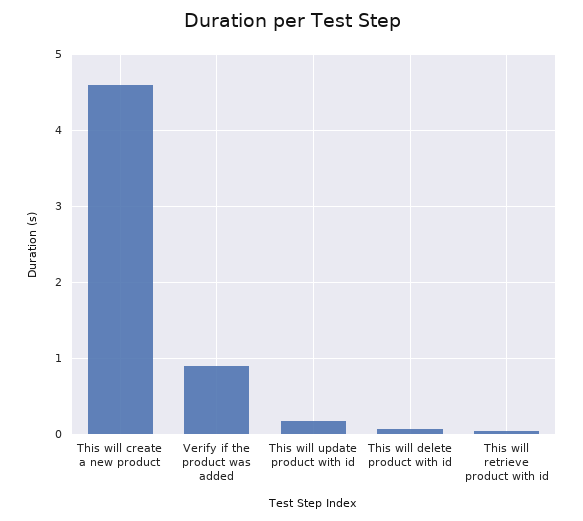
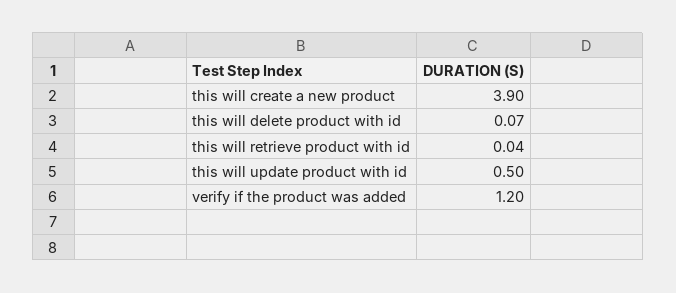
This will create a new product: 4.6 -> 3.9
Verify if the product was added: 0.9 -> 1.2
This will update product with id: 0.2 -> 0.5

